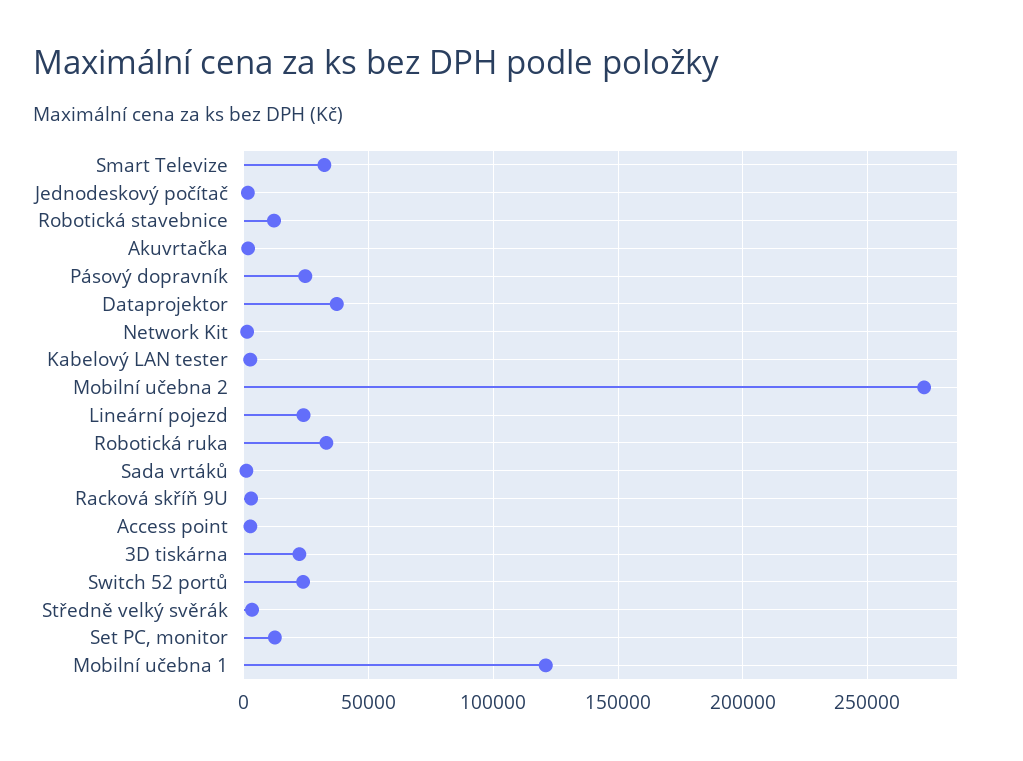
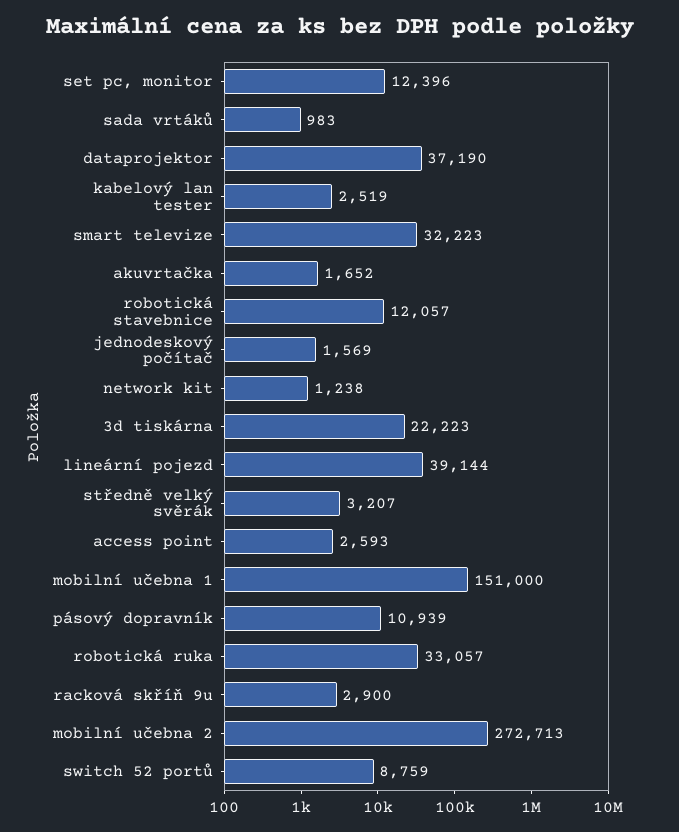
Pásový dopravník: 25000 -> 10939
Lineární pojezd: 25000 -> 39144
Switch 52 portů: 25000 -> 8759
Mobilní učebna 1: 120000 -> 151000

